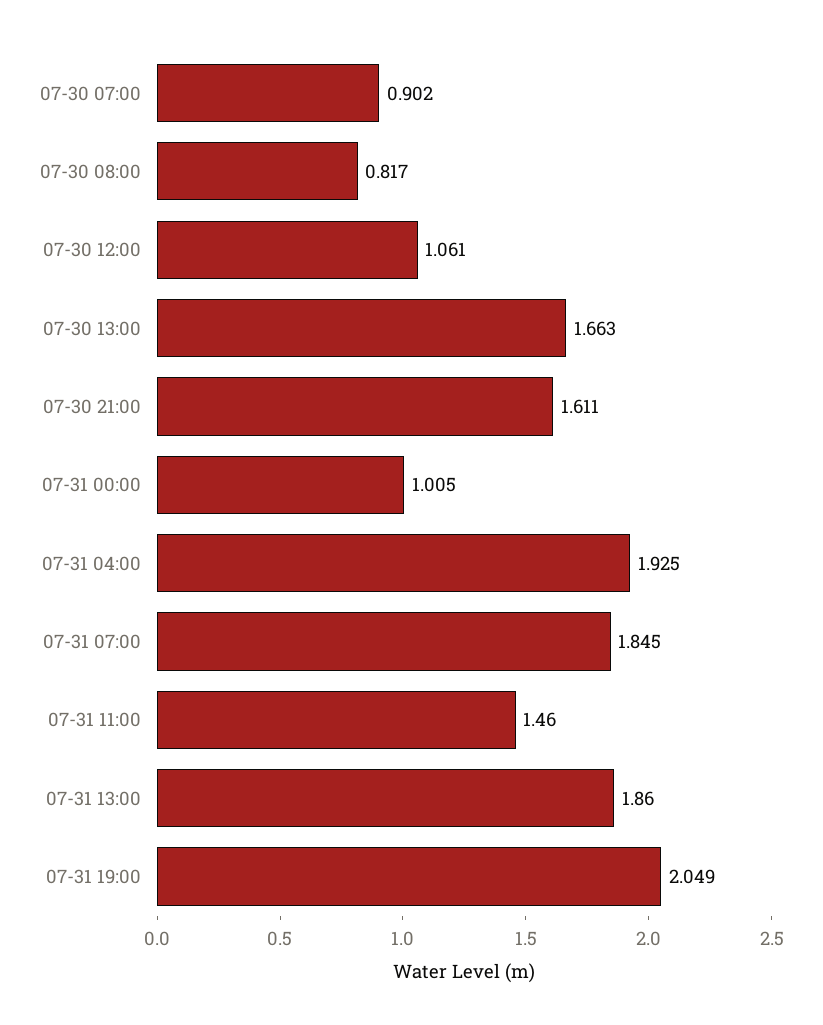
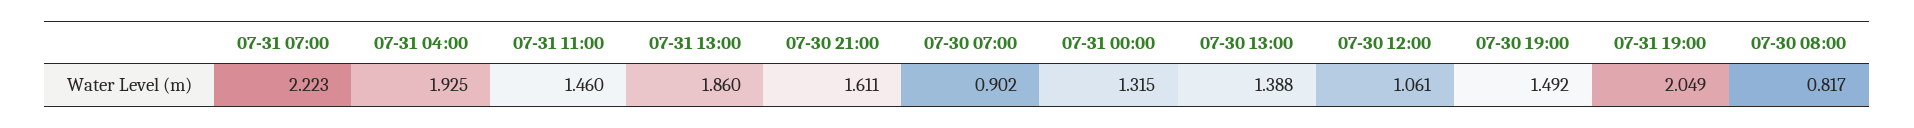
07-30 13:00: 1.663 -> 1.388
07-31 00:00: 1.005 -> 1.315
07-31 07:00: 1.845 -> 2.223
07-30 19:00: none -> 1.492

